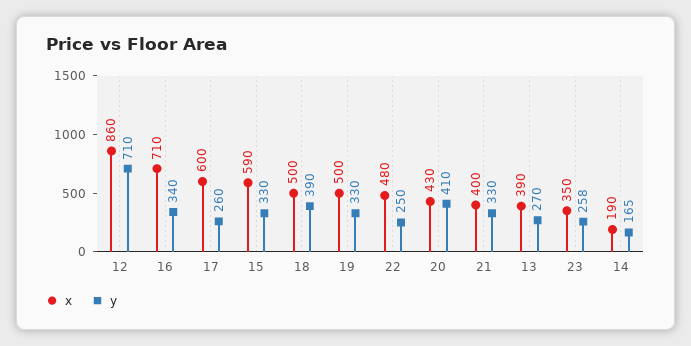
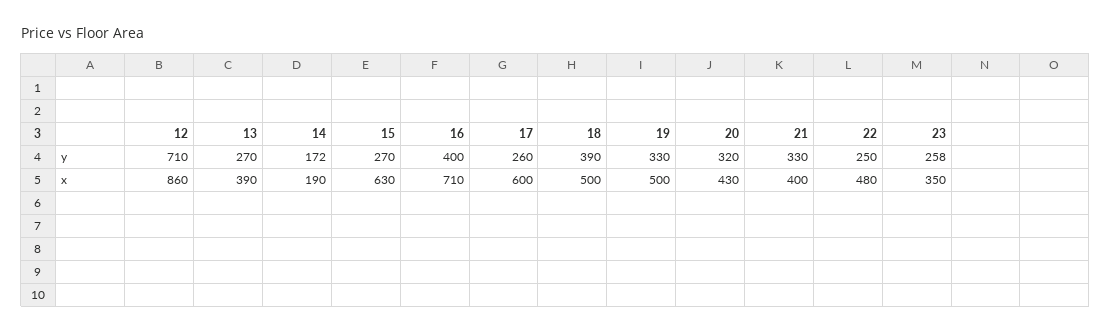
y, 16: 340 -> 400
x, 15: 590 -> 630
y, 15: 330 -> 270
y, 20: 410 -> 320
y, 14: 165 -> 172

